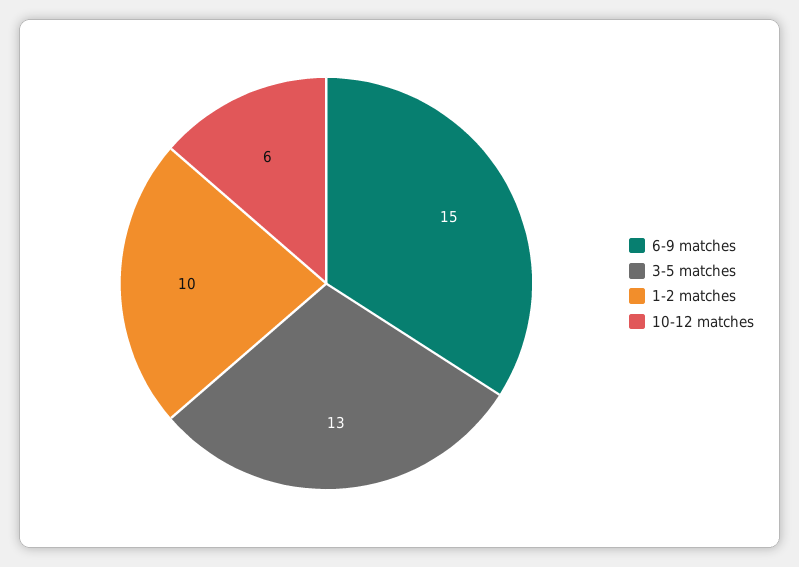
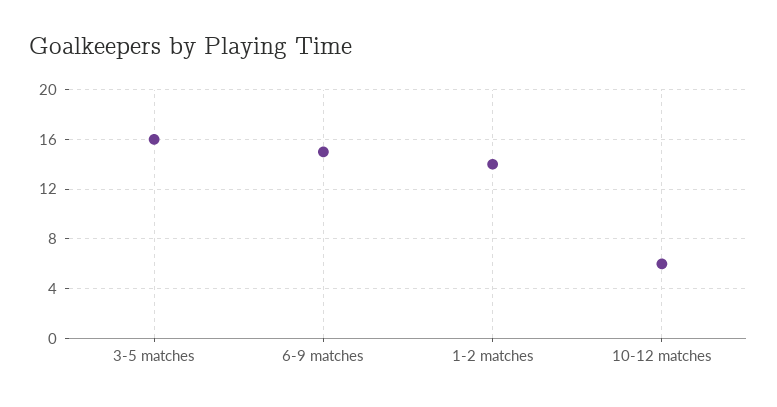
3-5 matches: 13 -> 16
1-2 matches: 10 -> 14

